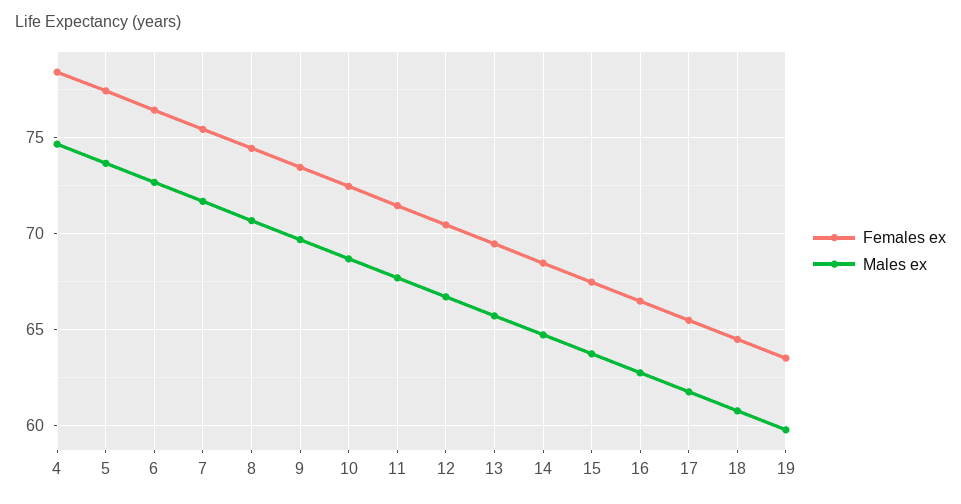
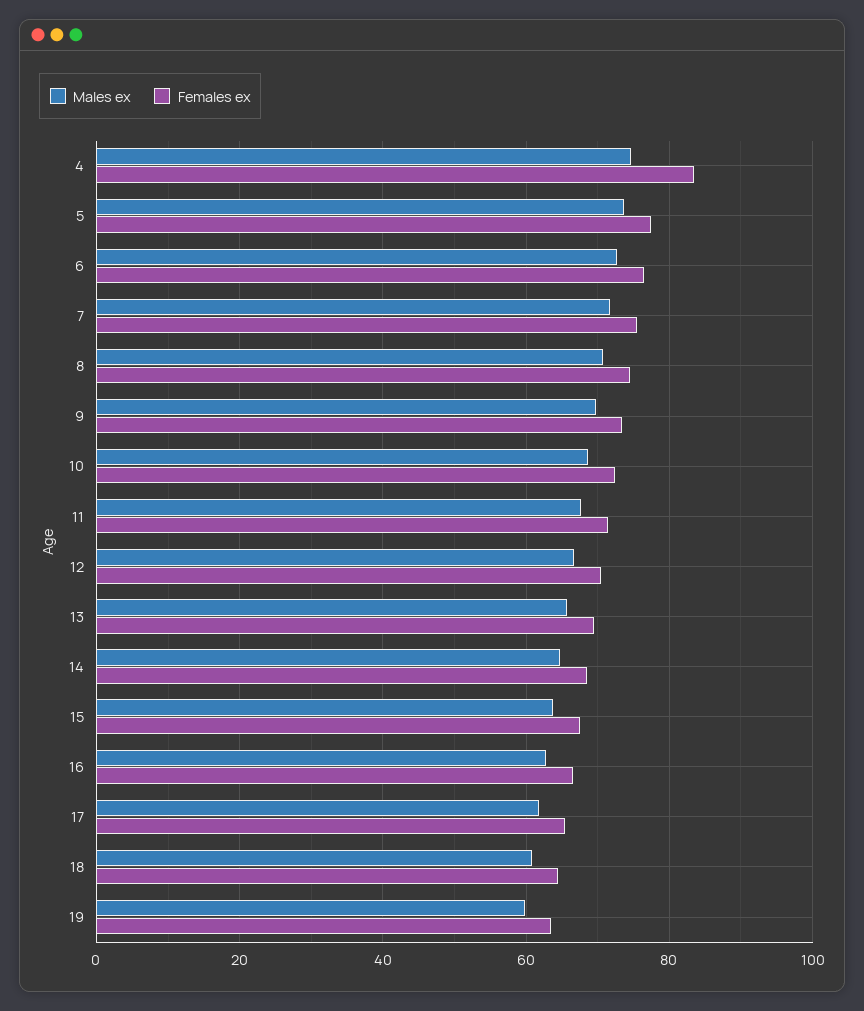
Females ex, 4: 78.5 -> 84

